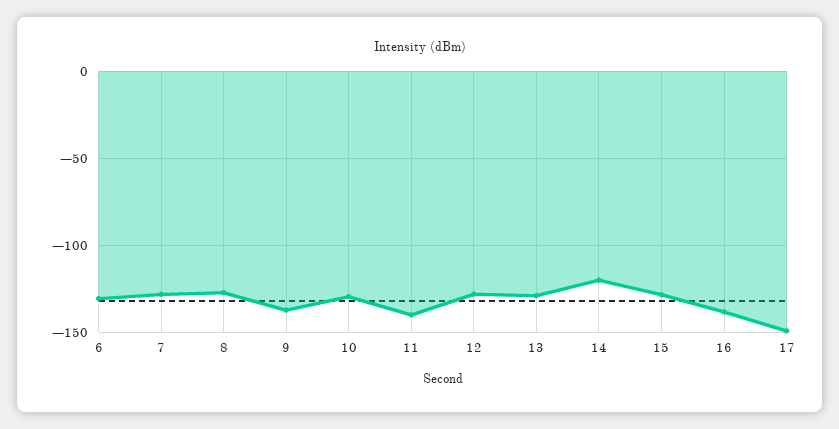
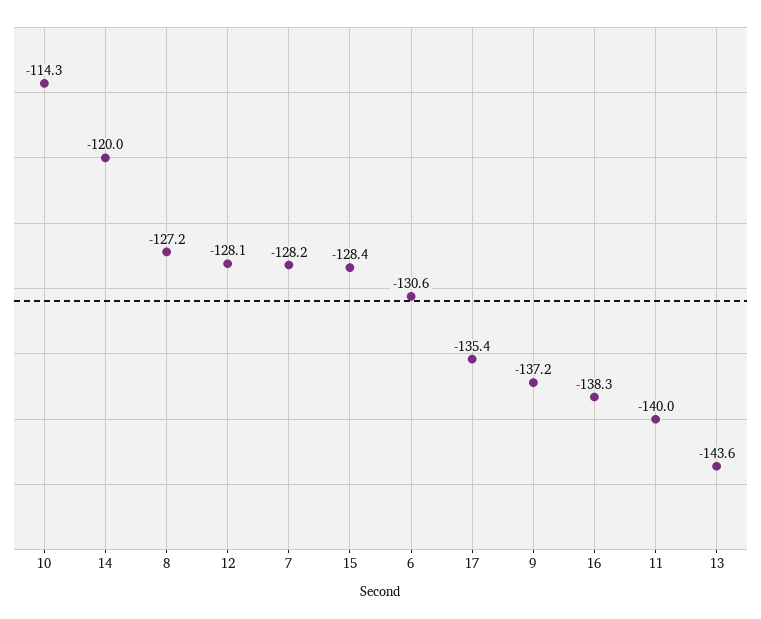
10: -130 -> -114.3
13: -130 -> -143.6
17: -150 -> -135.4

